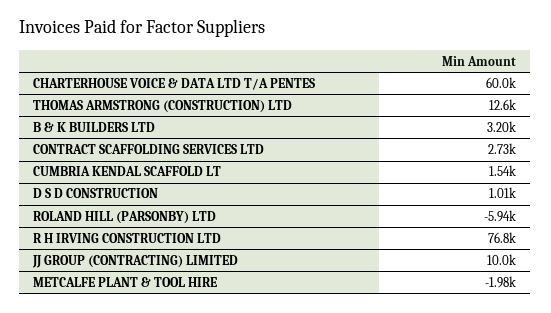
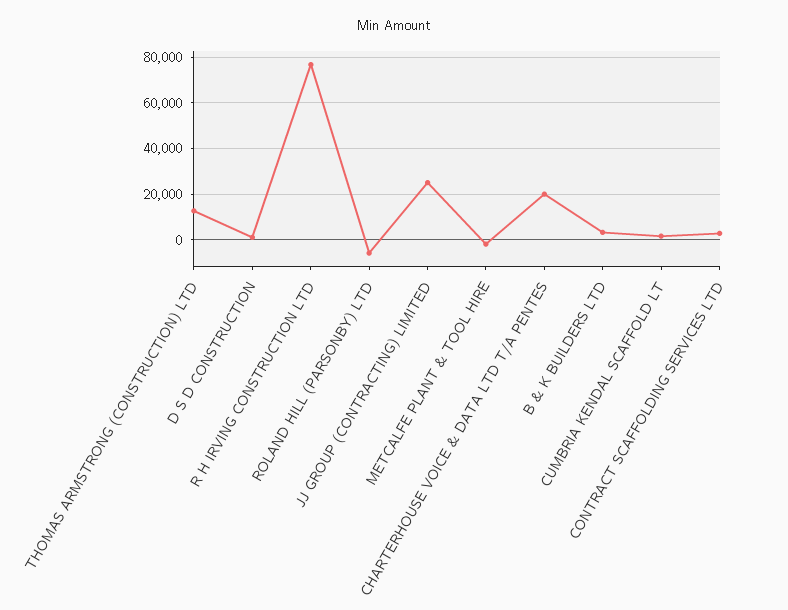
CHARTERHOUSE VOICE & DATA LTD T/A PENTES: 60000 -> 20000
JJ GROUP (CONTRACTING) LIMITED: 10000 -> 25000

